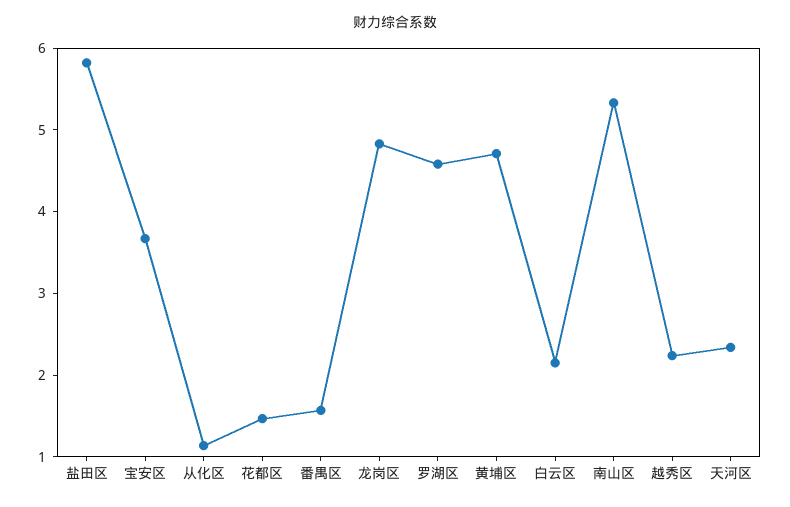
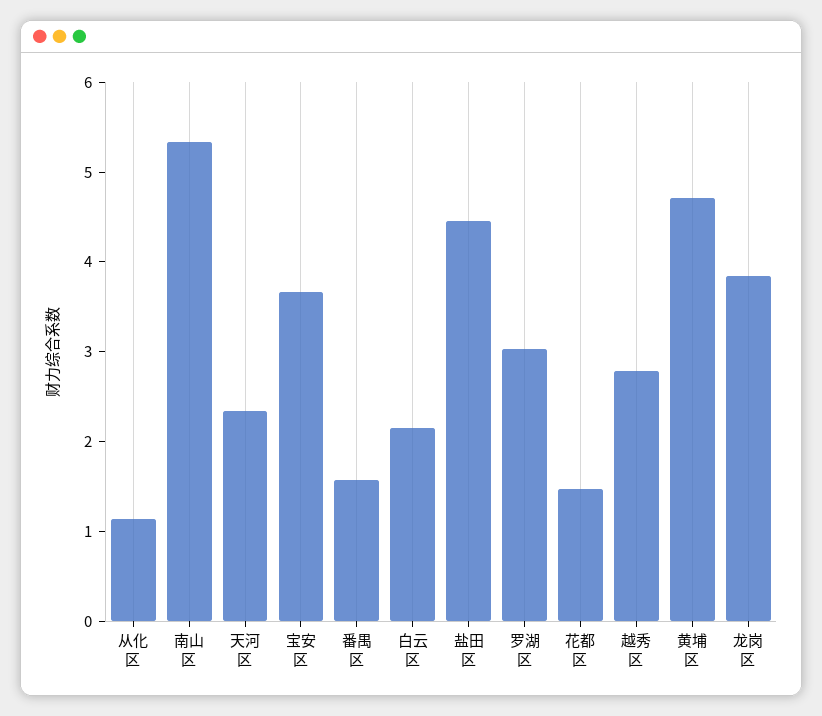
盐田区: 5.8 -> 4.4
龙岗区: 4.8 -> 3.8
罗湖区: 4.6 -> 3
越秀区: 2.2 -> 2.8

